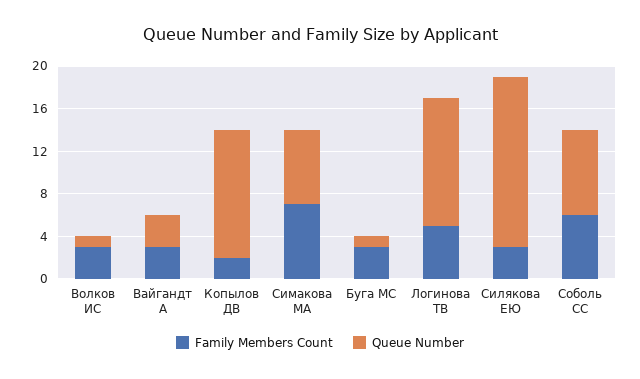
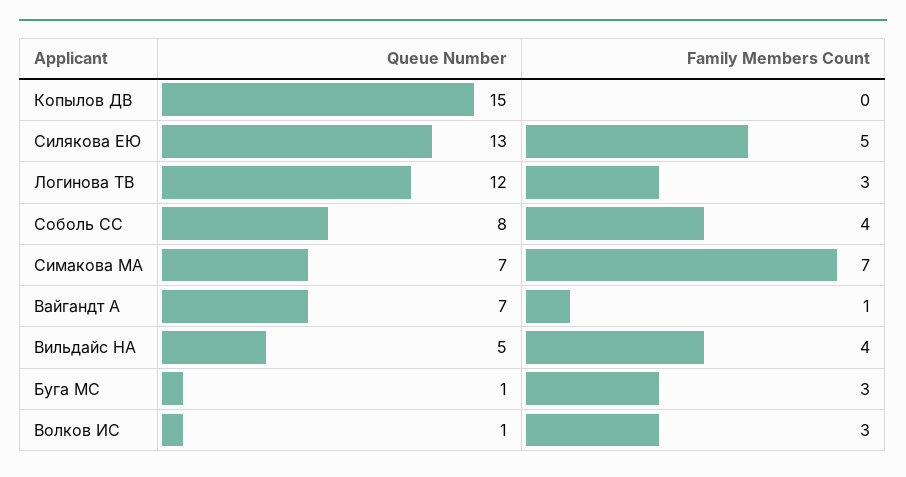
Family Members Count, Вайгандт А: 3 -> 1
Queue Number, Вайгандт А: 3 -> 7
Family Members Count, Копылов ДВ: 2 -> 0
Queue Number, Копылов ДВ: 12 -> 15
Family Members Count, Логинова ТВ: 5 -> 3
Family Members Count, Силякова ЕЮ: 3 -> 5
Queue Number, Силякова ЕЮ: 16 -> 13
Family Members Count, Соболь СС: 6 -> 4
Queue Number, Вильдайс НА: none -> 5
Family Members Count, Вильдайс НА: none -> 4

